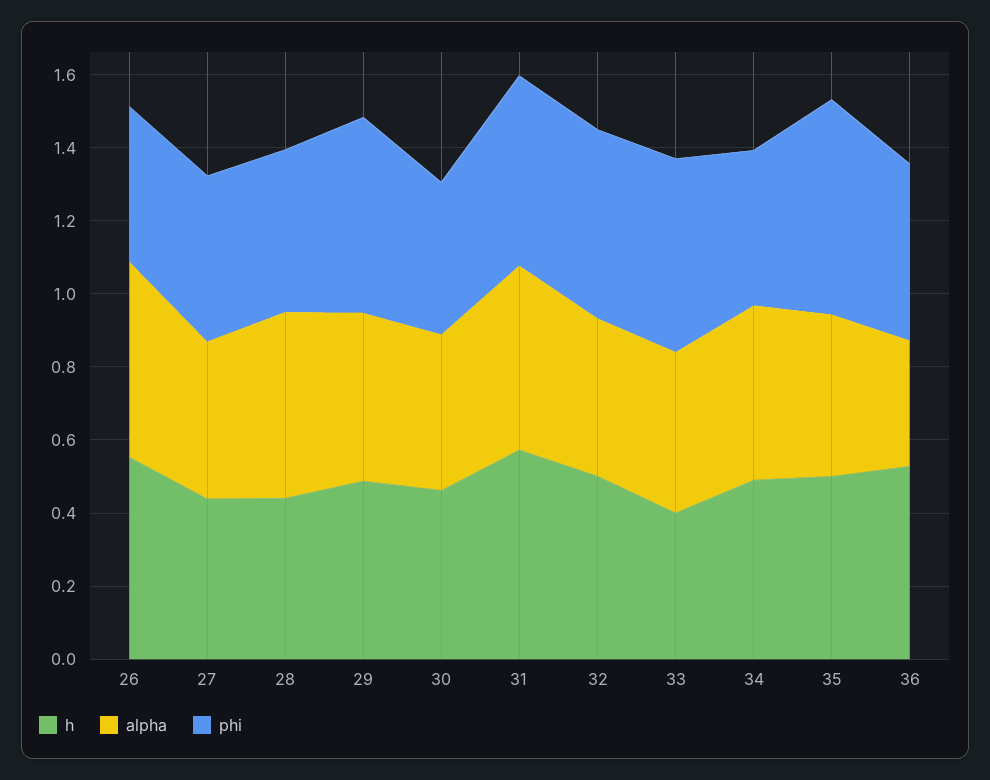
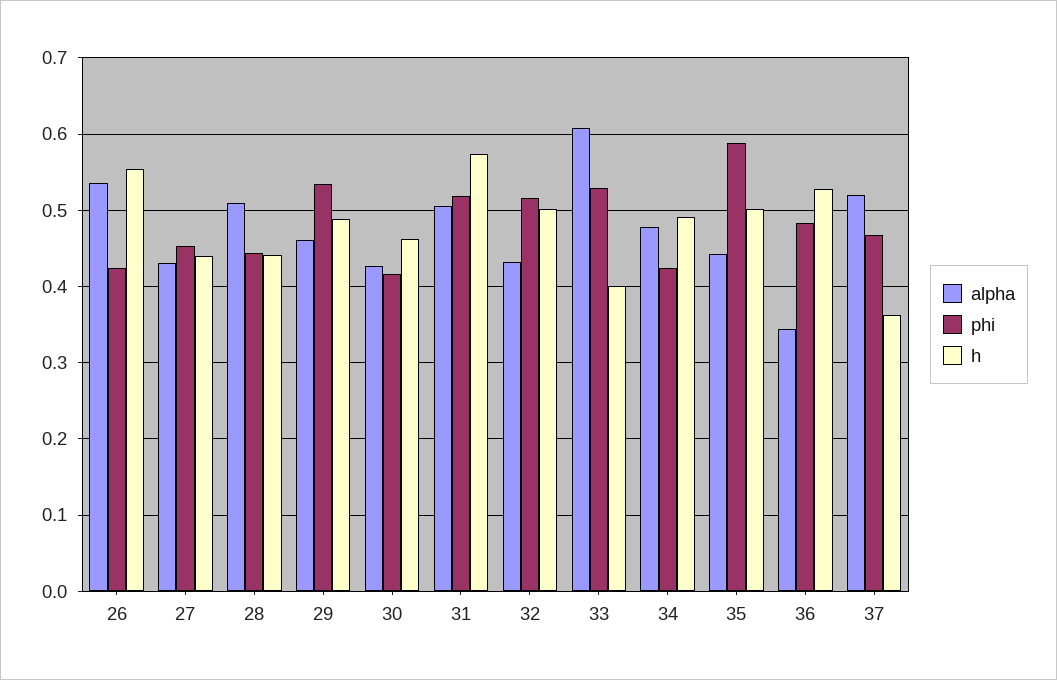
alpha, 33: 0.45 -> 0.61
alpha, 37: none -> 0.52
phi, 37: none -> 0.47
h, 37: none -> 0.36

